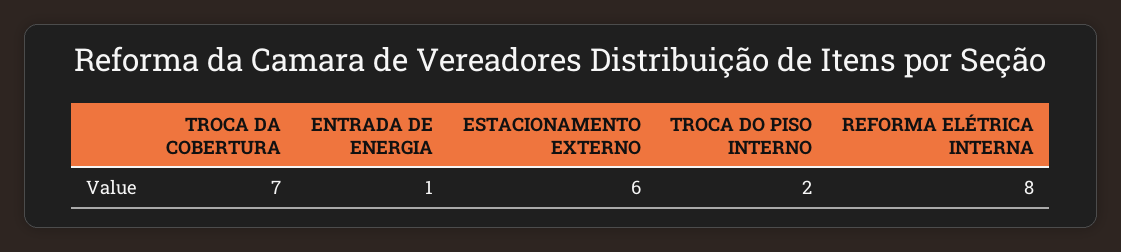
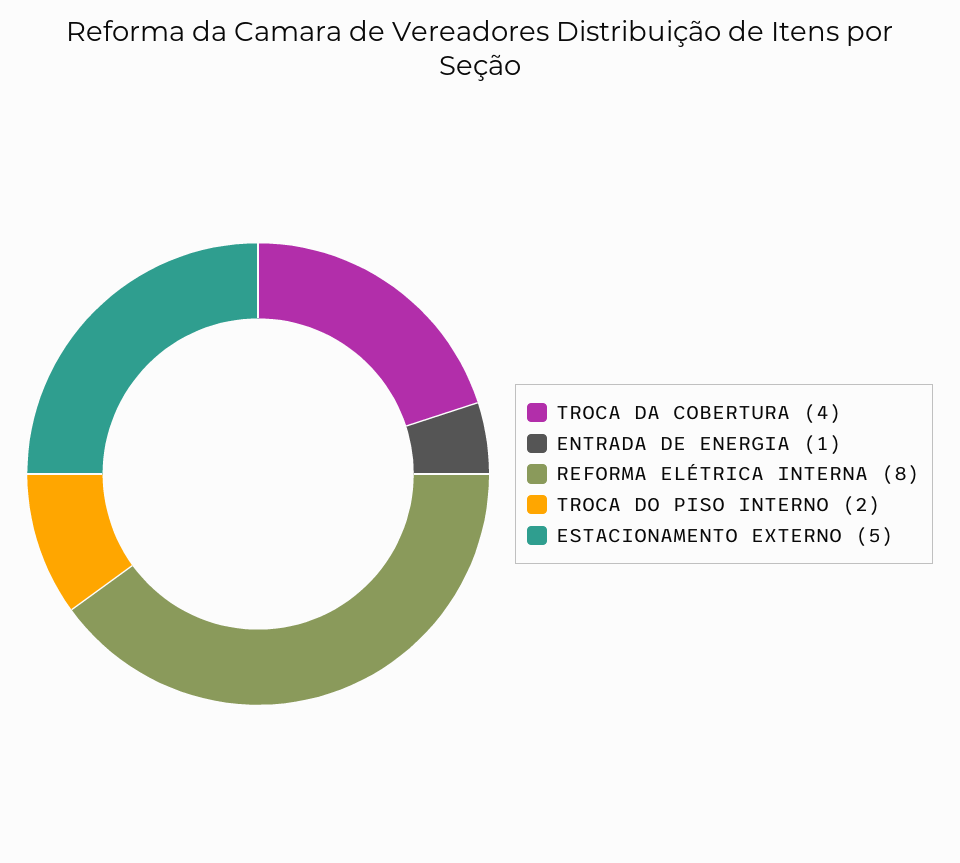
TROCA DA COBERTURA: 7 -> 4
ESTACIONAMENTO EXTERNO: 6 -> 5

